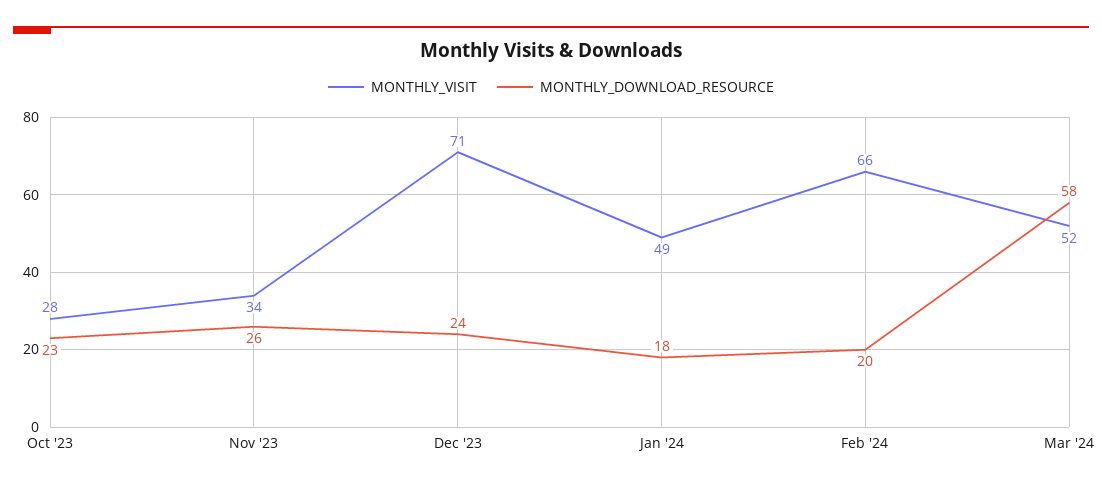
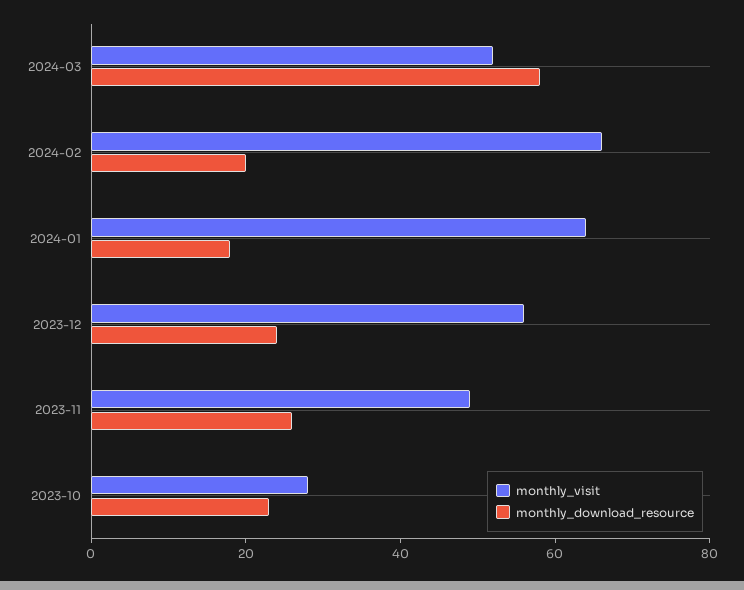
MONTHLY_VISIT, Nov '23: 34 -> 50
MONTHLY_VISIT, Dec '23: 71 -> 55
MONTHLY_VISIT, Jan '24: 49 -> 65

